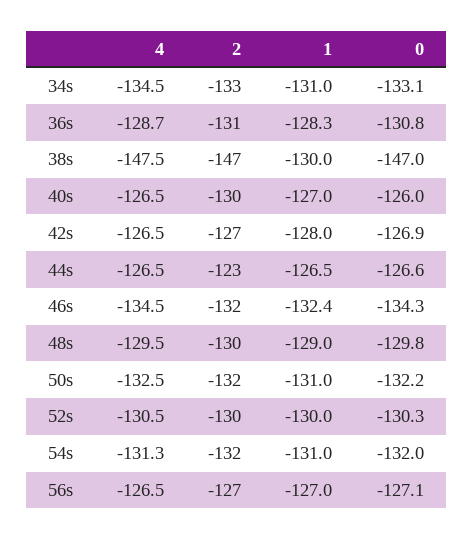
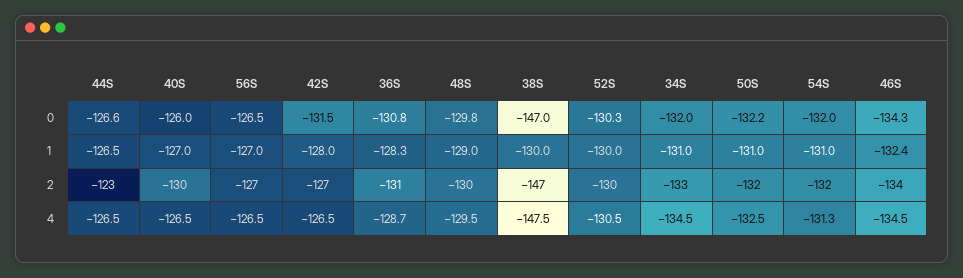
0, 34s: -133.1 -> -132
0, 42s: -126.9 -> -131.5
2, 46s: -132 -> -134
0, 56s: -127.1 -> -126.5

